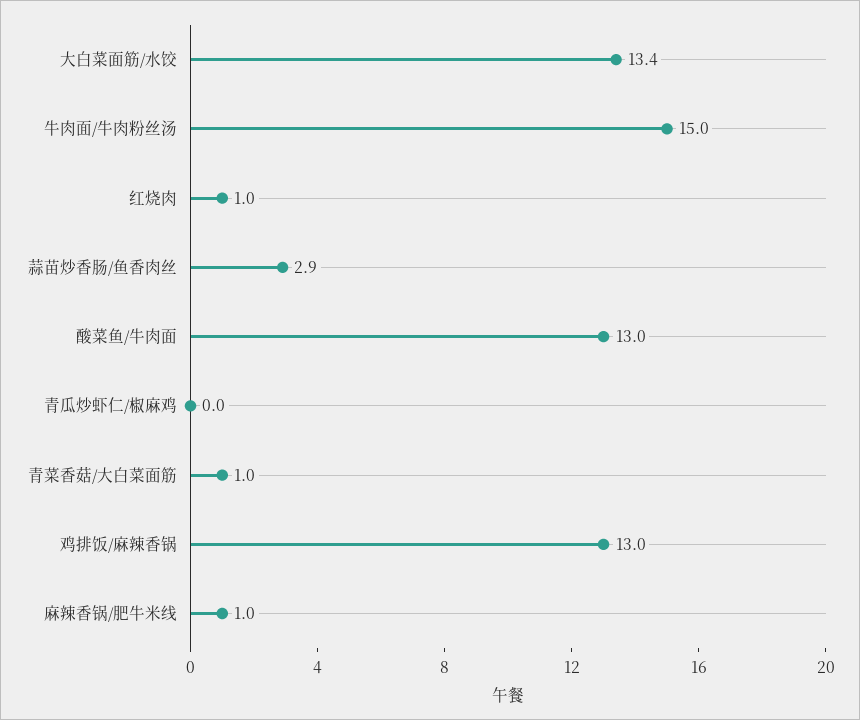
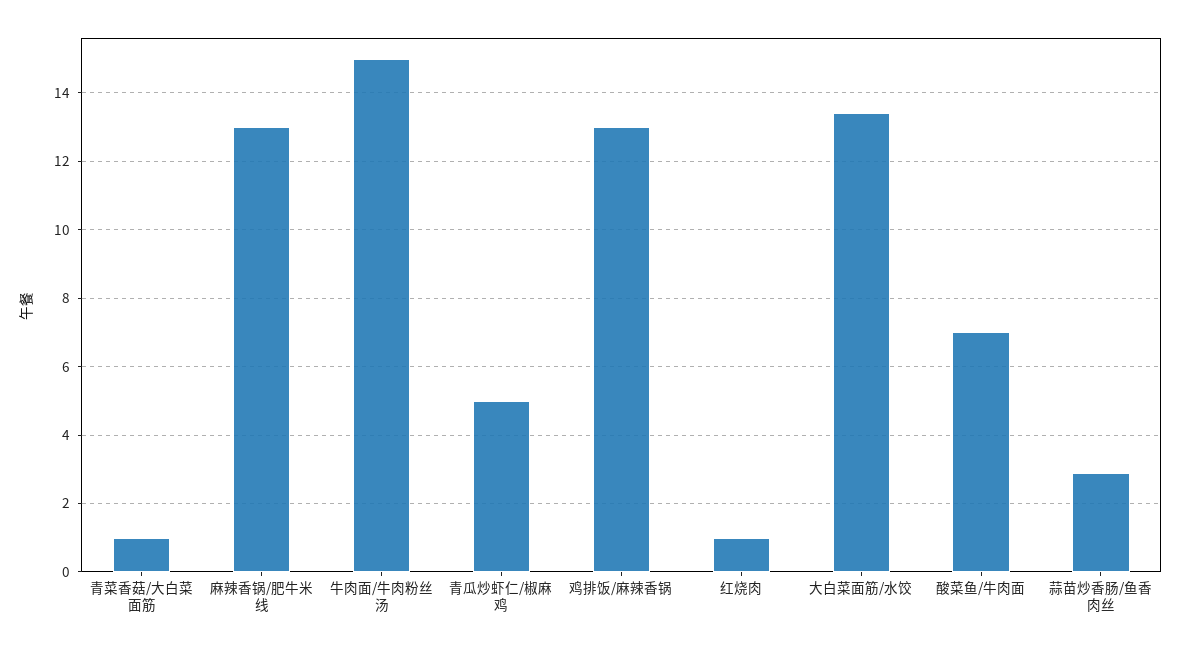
酸菜鱼/牛肉面: 13 -> 7
青瓜炒虾仁/椒麻鸡: 0 -> 5
麻辣香锅/肥牛米线: 1 -> 13

